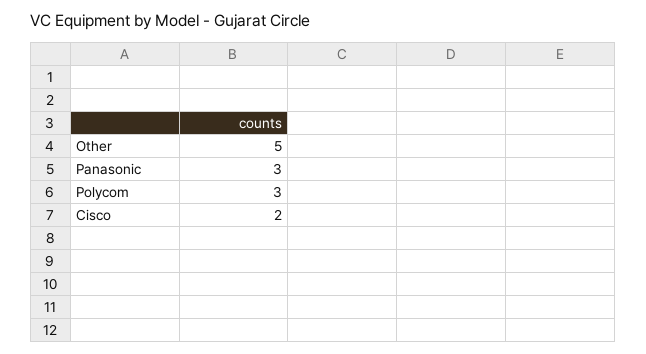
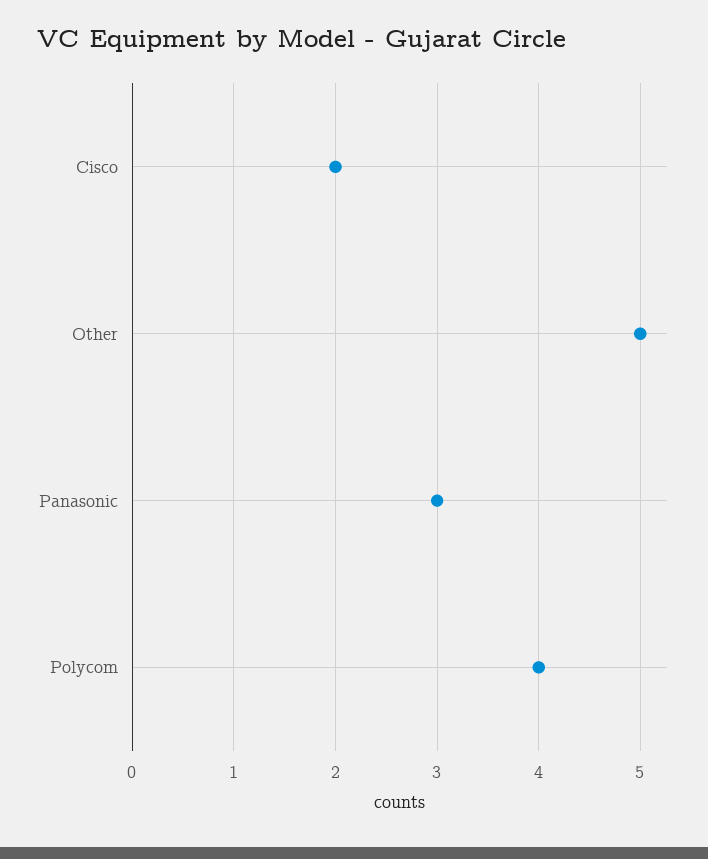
Polycom: 3 -> 4

